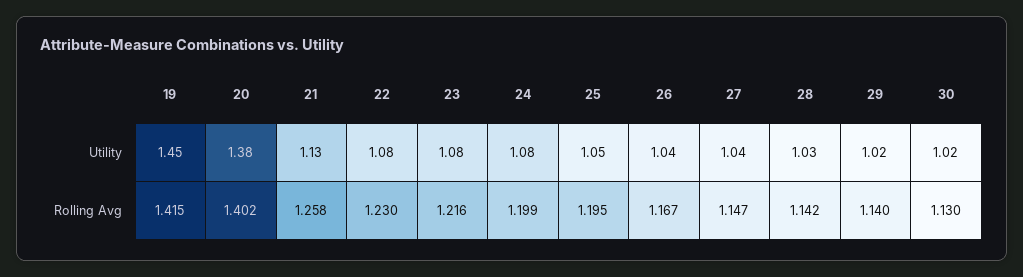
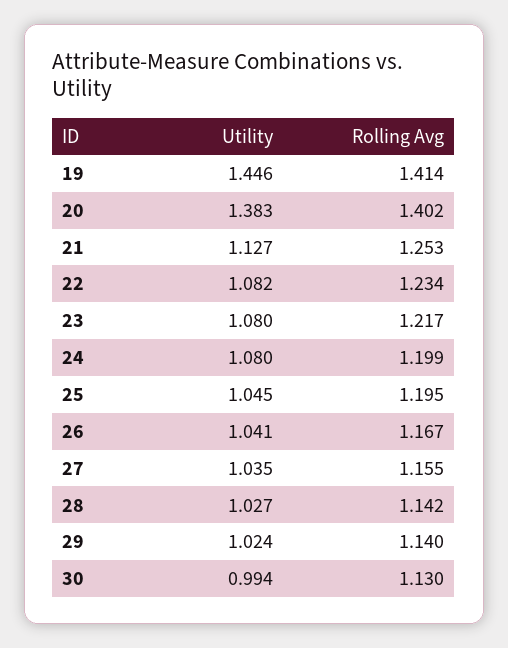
30, Utility: 1.02 -> 0.994
19, Rolling Avg: 1.415 -> 1.414
21, Rolling Avg: 1.258 -> 1.253
22, Rolling Avg: 1.23 -> 1.234
23, Rolling Avg: 1.216 -> 1.217
27, Rolling Avg: 1.147 -> 1.155

